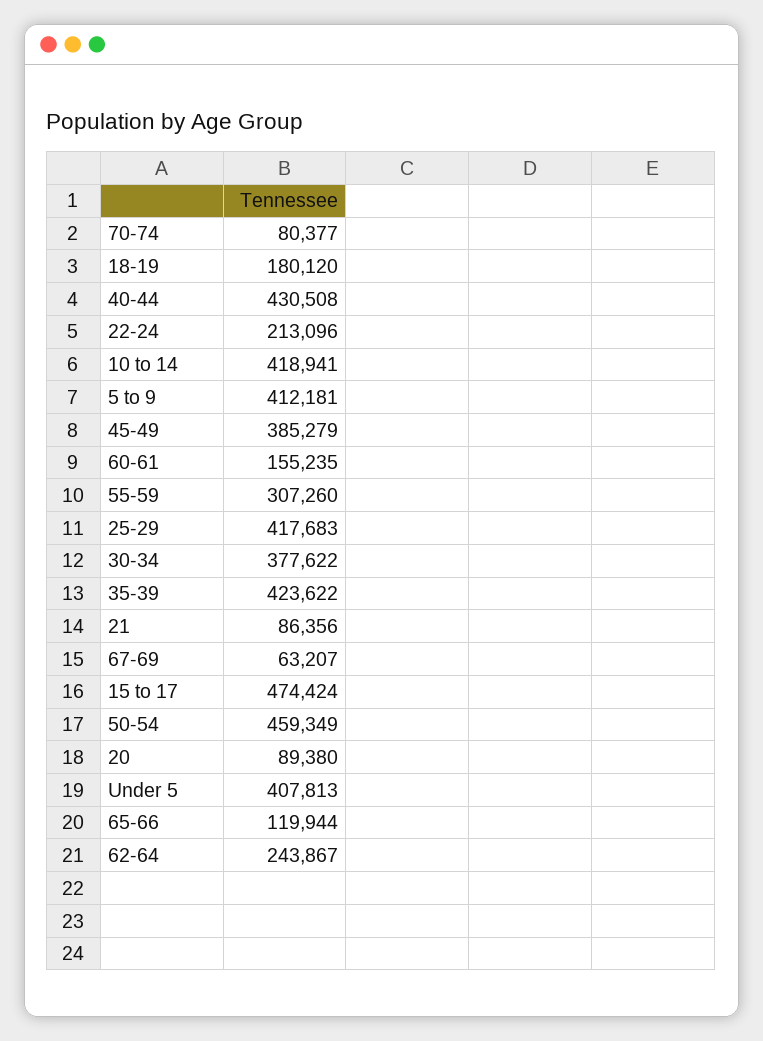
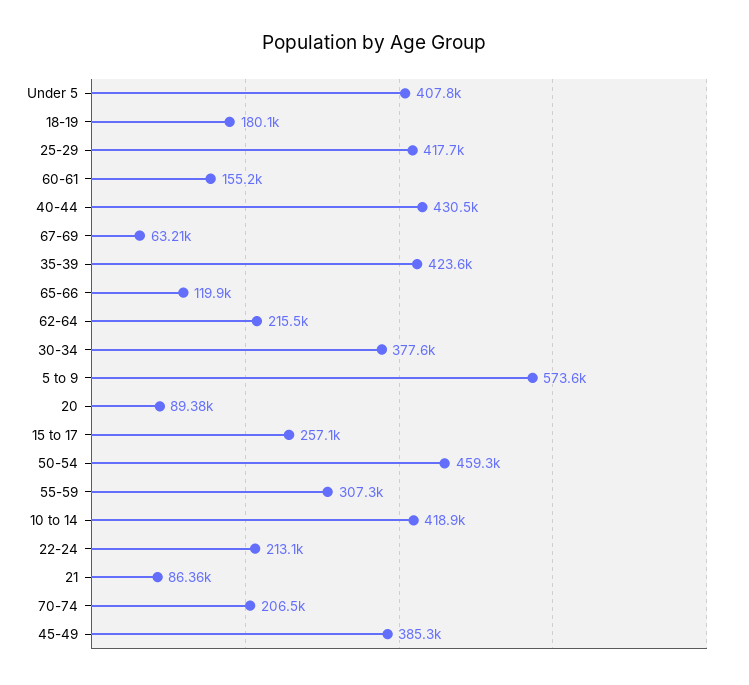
70-74: 80377 -> 206500
5 to 9: 412181 -> 573600
15 to 17: 474424 -> 257100
62-64: 243867 -> 215500

